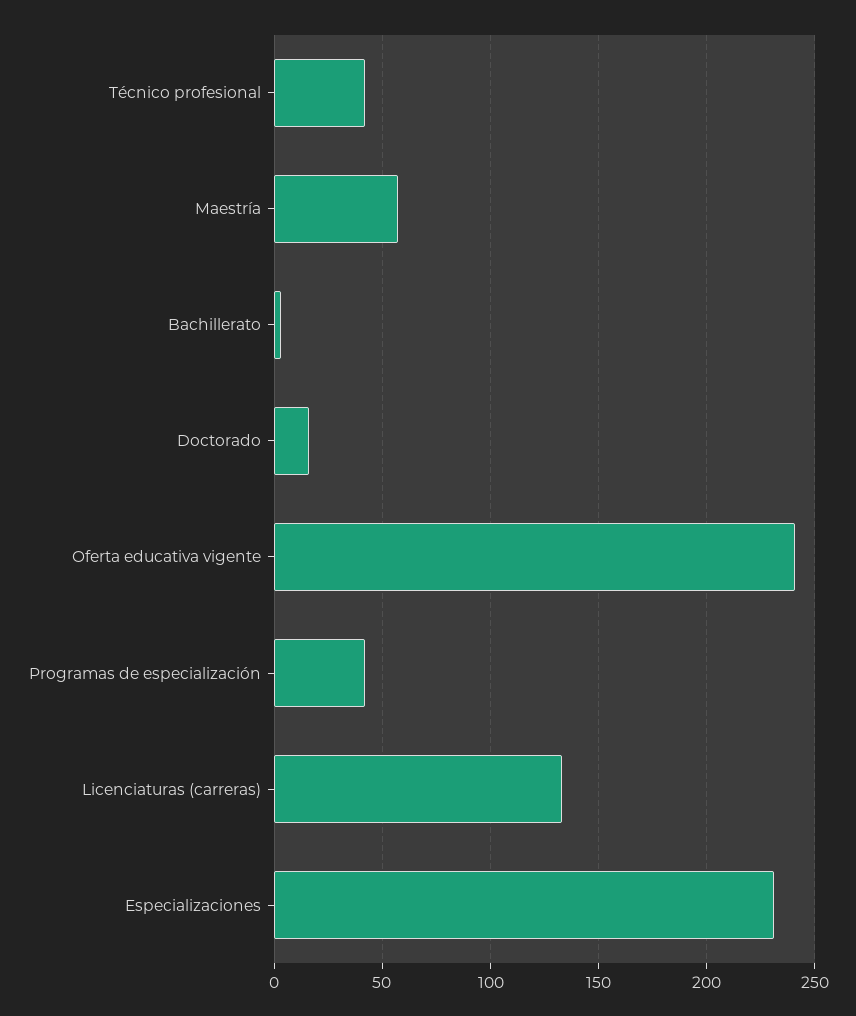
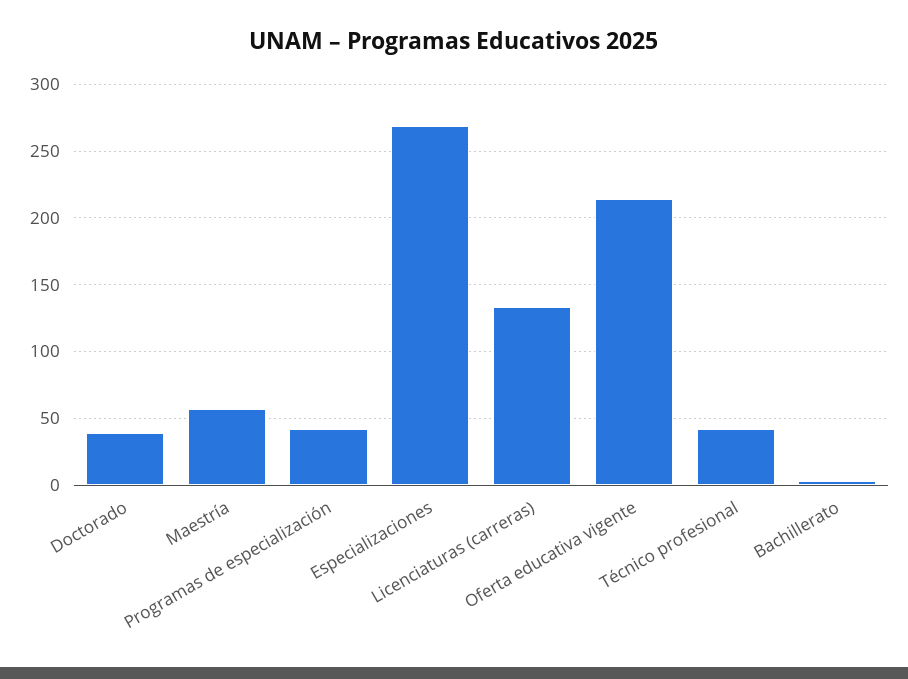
Doctorado: 15 -> 40
Oferta educativa vigente: 240 -> 215
Especializaciones: 230 -> 270

